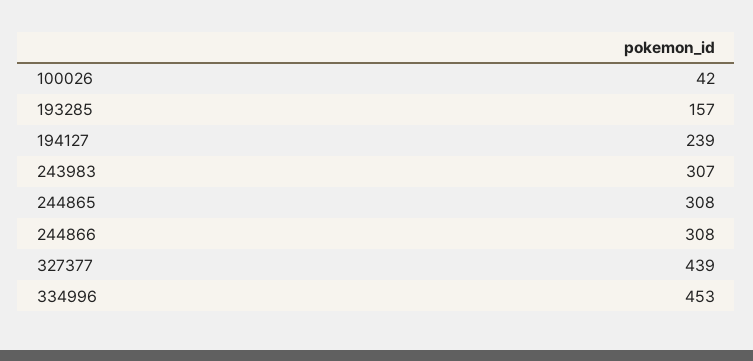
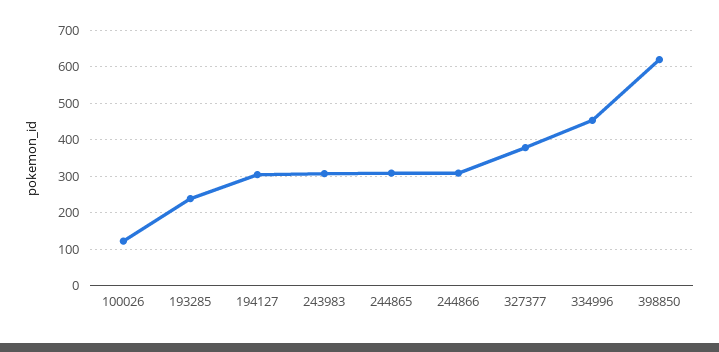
100026: 42 -> 120
193285: 157 -> 240
194127: 239 -> 300
327377: 439 -> 380
398850: none -> 620

